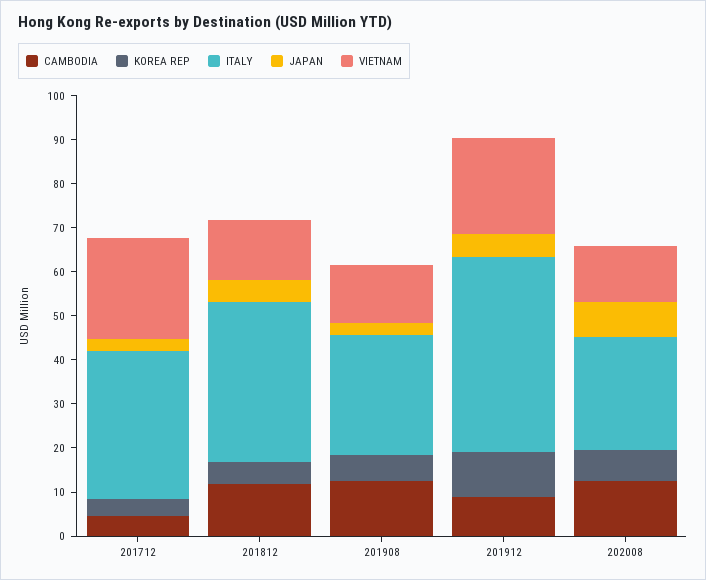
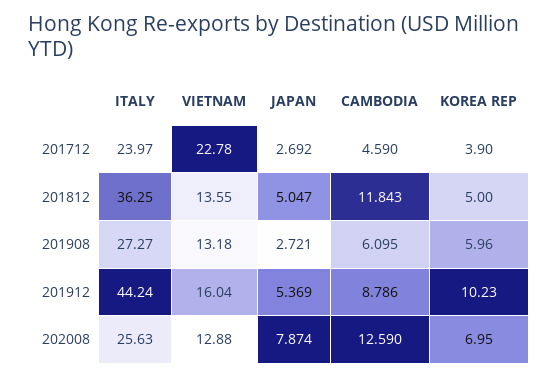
ITALY, 201712: 34 -> 23.97
CAMBODIA, 201908: 12 -> 6.095
VIETNAM, 201912: 22 -> 16.04

